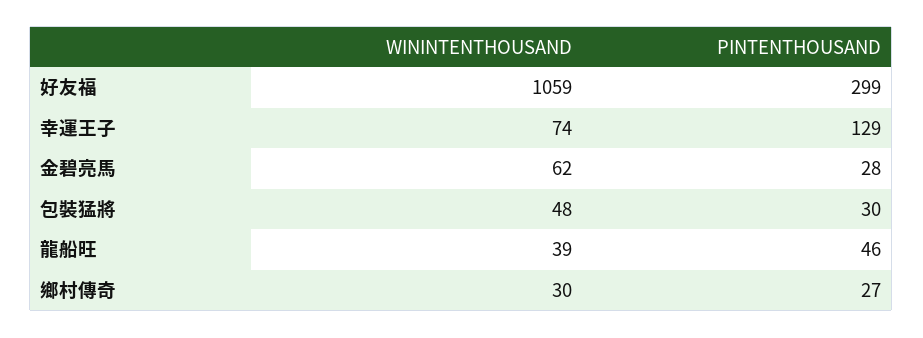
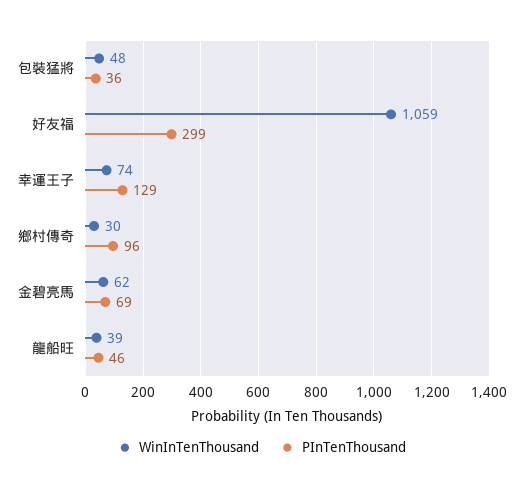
PINTENTHOUSAND, 金碧亮馬: 28 -> 69
PINTENTHOUSAND, 包裝猛將: 30 -> 36
PINTENTHOUSAND, 鄉村傳奇: 27 -> 96

